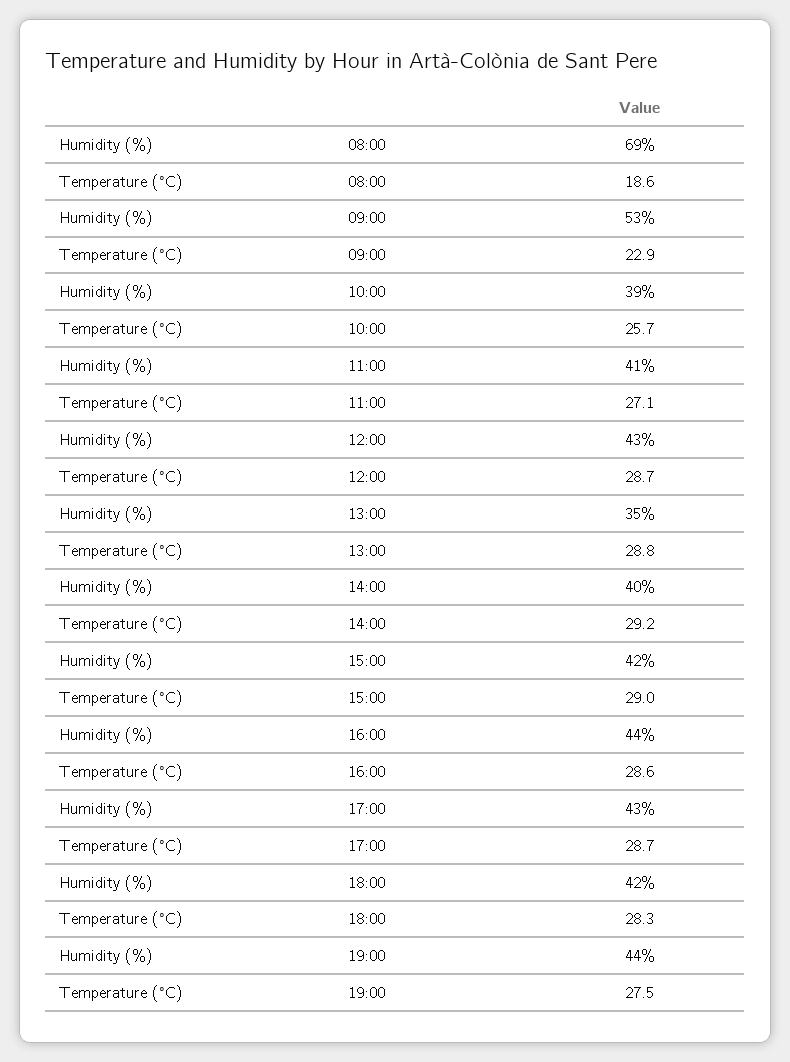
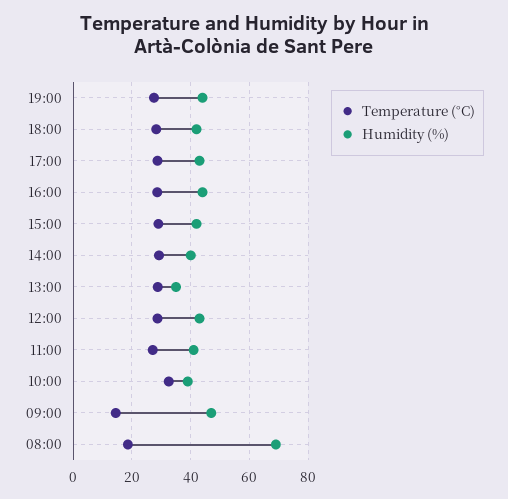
Humidity (%), 09:00: 53 -> 47.5
Temperature (°C), 09:00: 22.9 -> 15
Temperature (°C), 10:00: 25.7 -> 32.5

